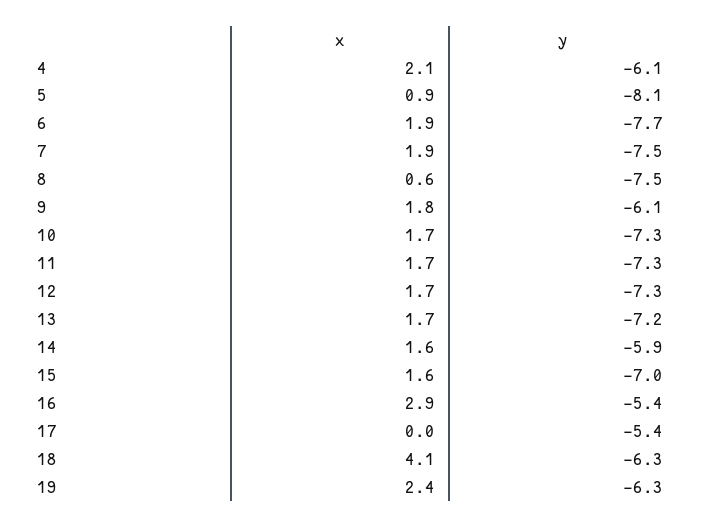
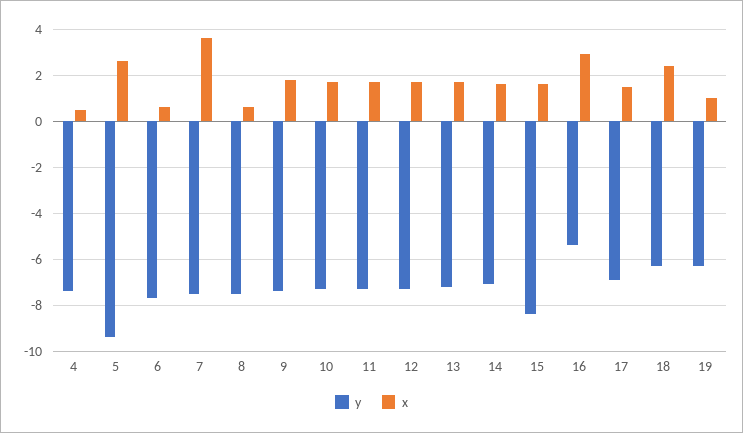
x, 4: 2.1 -> 0.5
y, 4: -6.1 -> -7.5
x, 5: 0.9 -> 2.5
y, 5: -8.1 -> -9.5
x, 6: 1.9 -> 0.5
x, 7: 1.9 -> 3.5
y, 9: -6.1 -> -7.5
y, 14: -5.9 -> -7
y, 15: -7 -> -8.5
x, 17: 0 -> 1.5
y, 17: -5.4 -> -7
x, 18: 4.1 -> 2.5
x, 19: 2.4 -> 1

